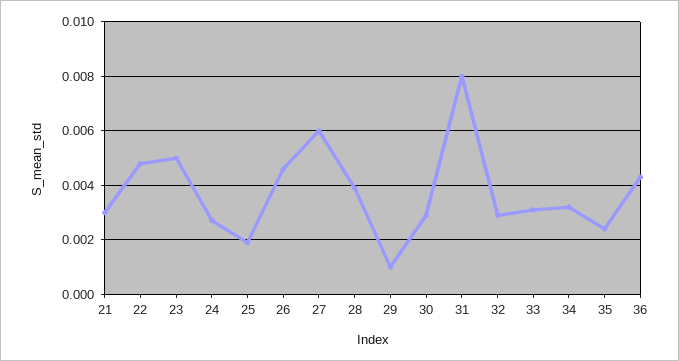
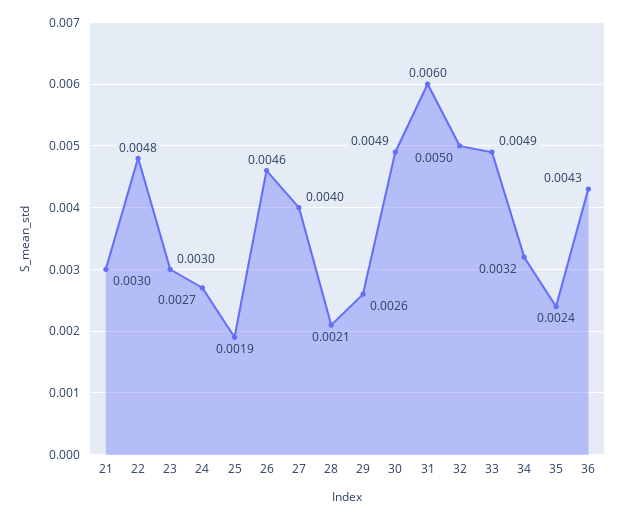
23: 0.005 -> 0.003
27: 0.006 -> 0.004
28: 0.004 -> 0.0021
29: 0.001 -> 0.0026
30: 0.003 -> 0.0049
31: 0.008 -> 0.006
32: 0.003 -> 0.005
33: 0.003 -> 0.0049

